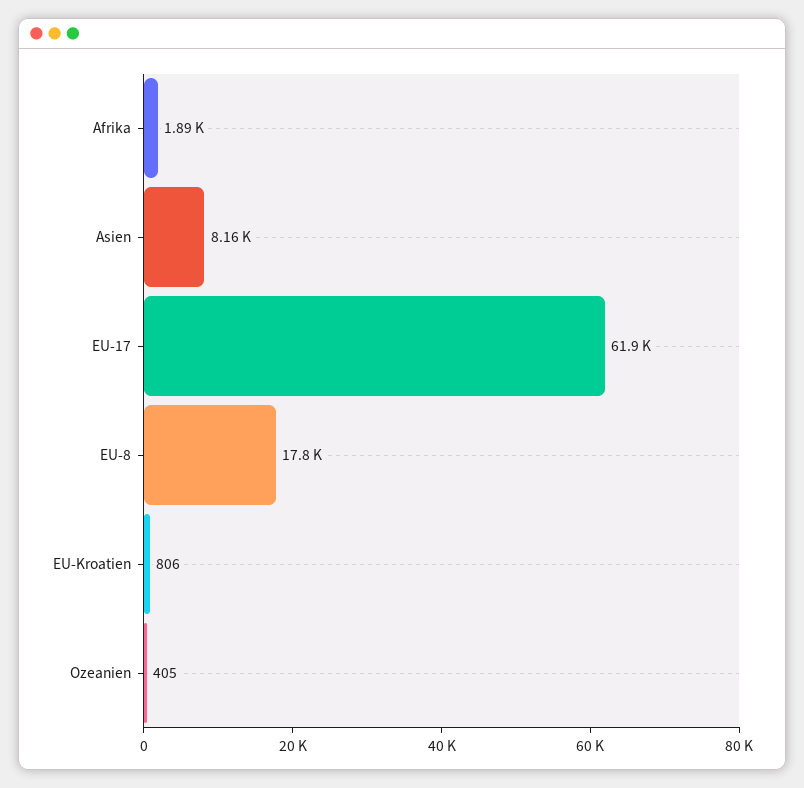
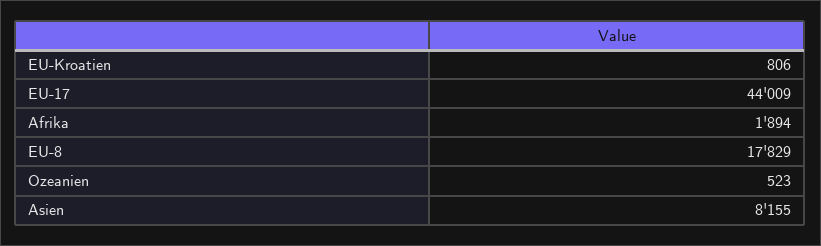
EU-17: 61900 -> 44009
Ozeanien: 405 -> 523

